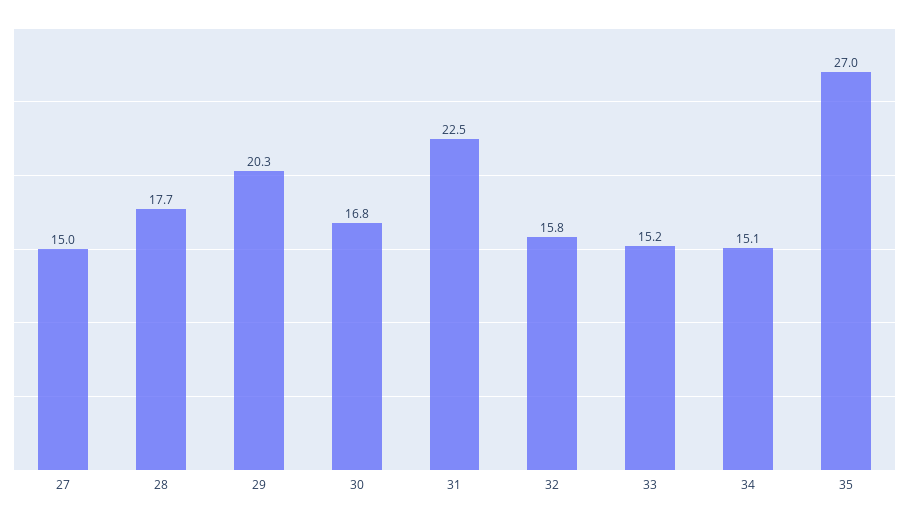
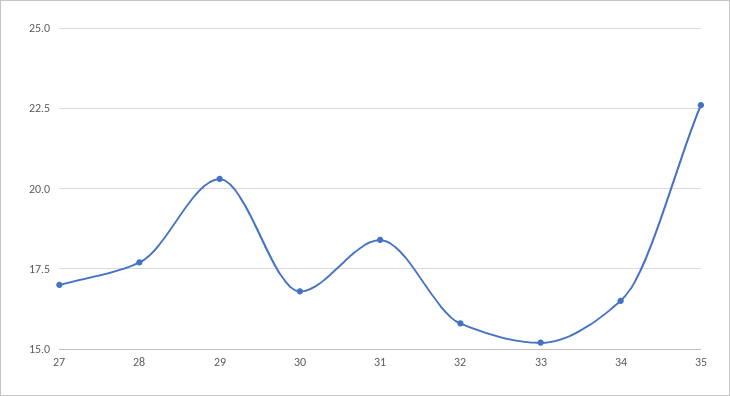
27: 15 -> 17
31: 22.5 -> 18.5
34: 15.1 -> 16.5
35: 27 -> 22.5

